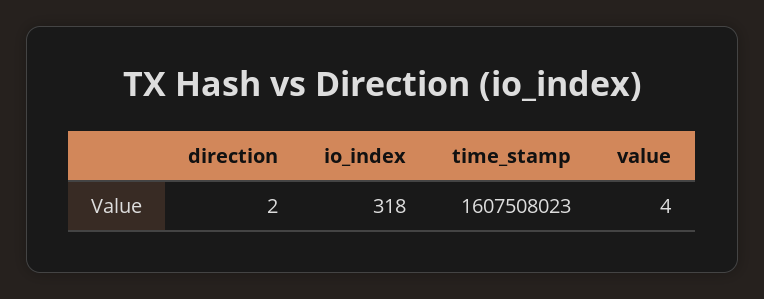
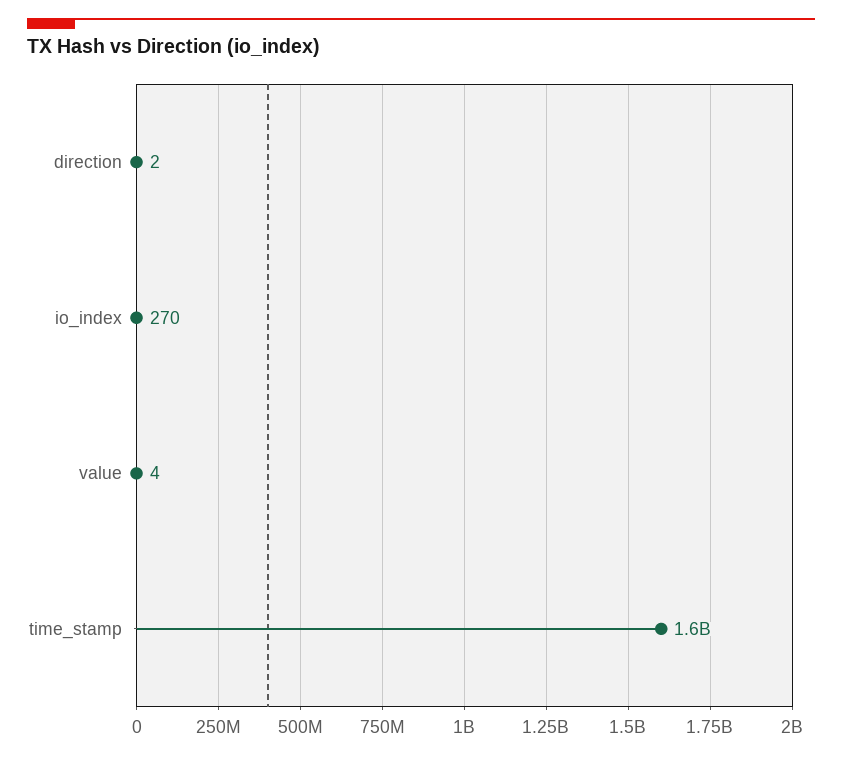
io_index: 318 -> 270

